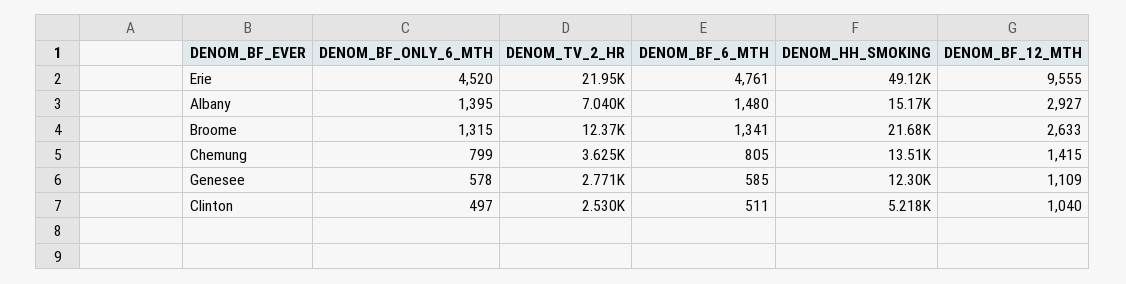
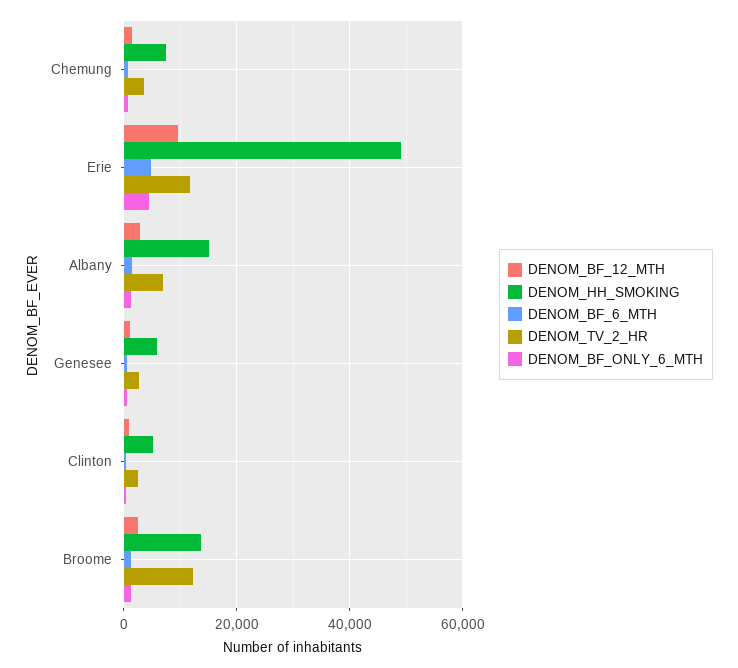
DENOM_TV_2_HR, Erie: 21950 -> 12000
DENOM_HH_SMOKING, Broome: 21680 -> 14000
DENOM_HH_SMOKING, Chemung: 13510 -> 8000
DENOM_HH_SMOKING, Genesee: 12300 -> 6000

